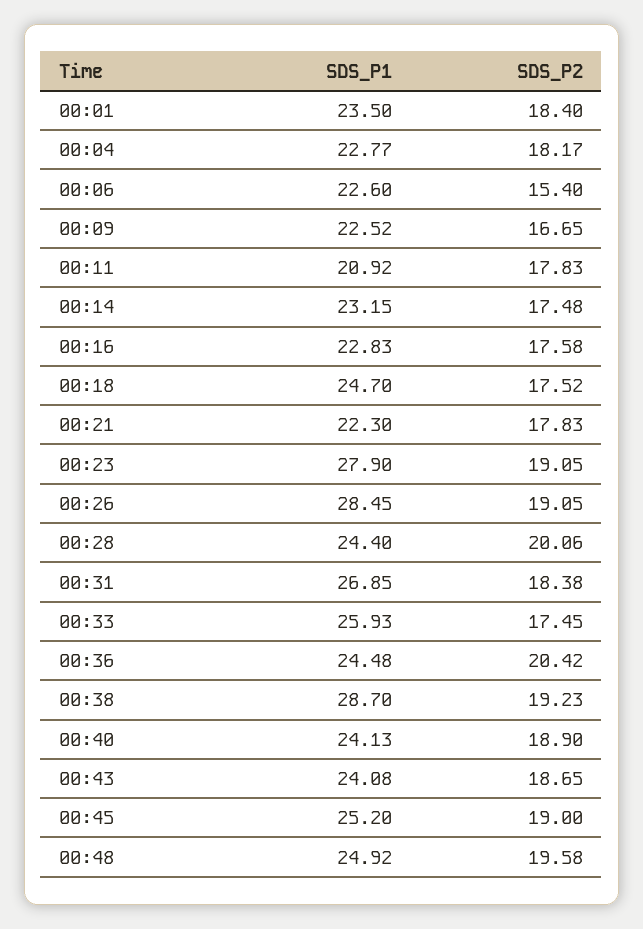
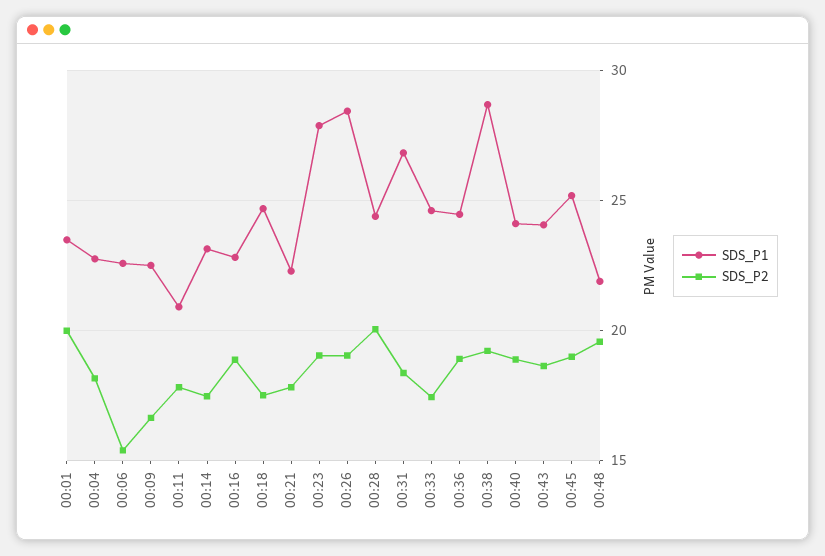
SDS_P2, 00:01: 18.4 -> 20
SDS_P2, 00:16: 17.58 -> 19
SDS_P1, 00:33: 25.93 -> 24.5
SDS_P2, 00:36: 20.42 -> 19
SDS_P1, 00:48: 24.92 -> 22

